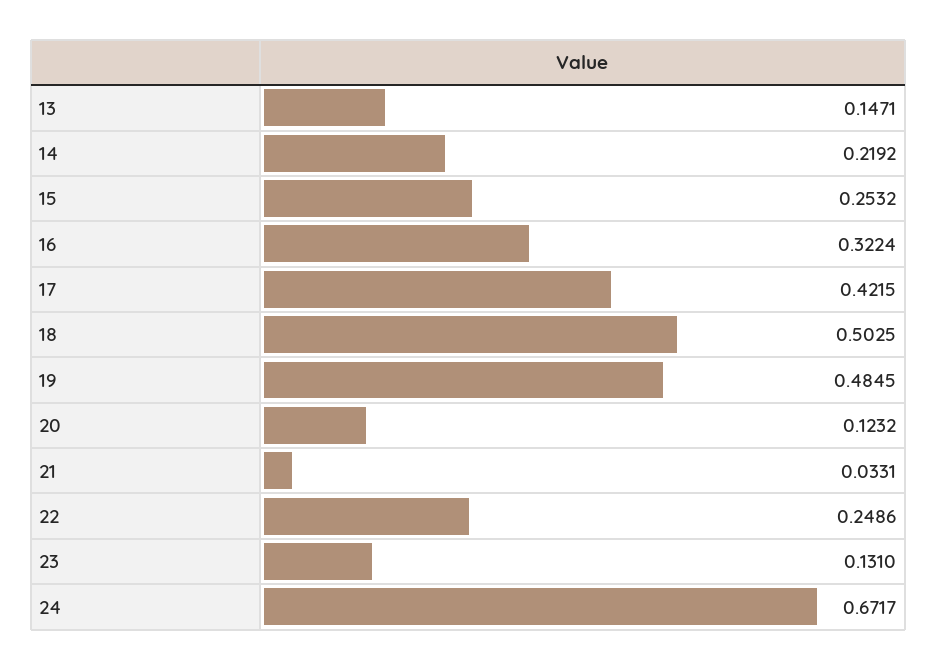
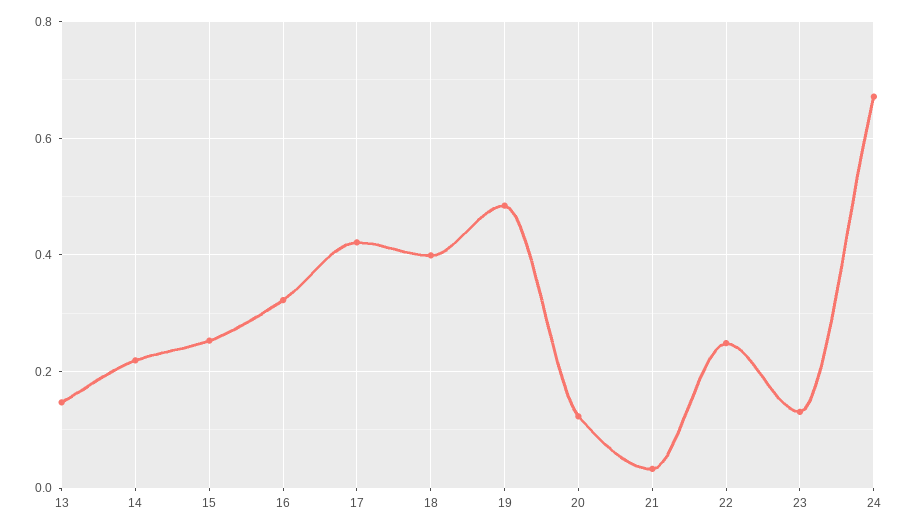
18: 0.5025 -> 0.4

